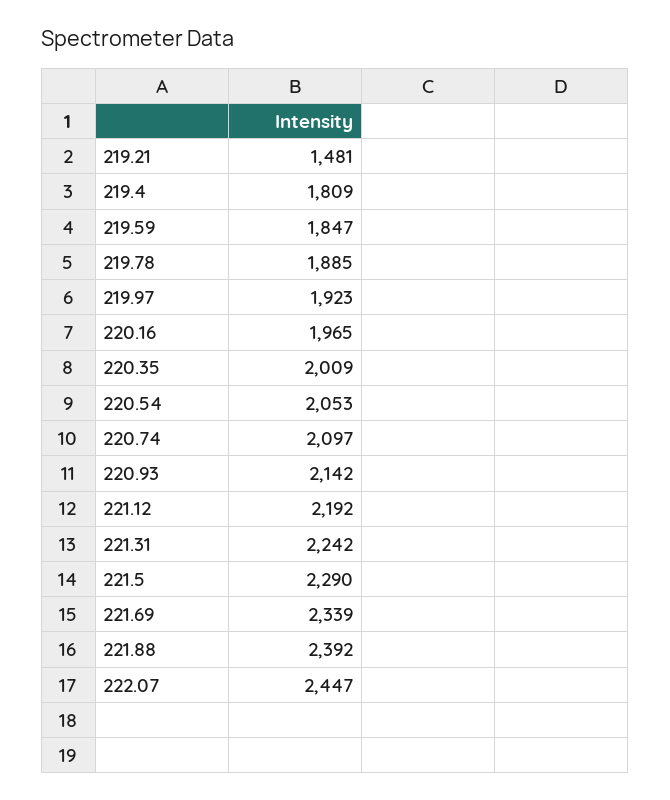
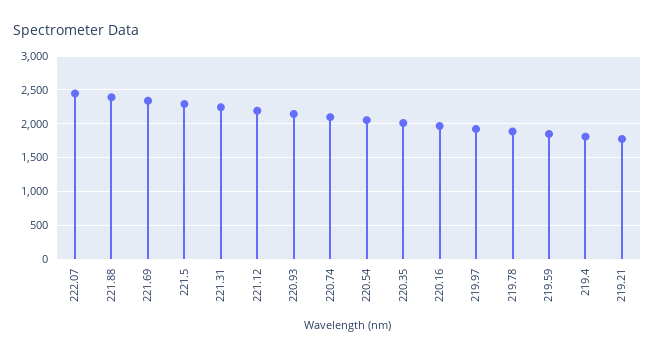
219.21: 1481 -> 1800

